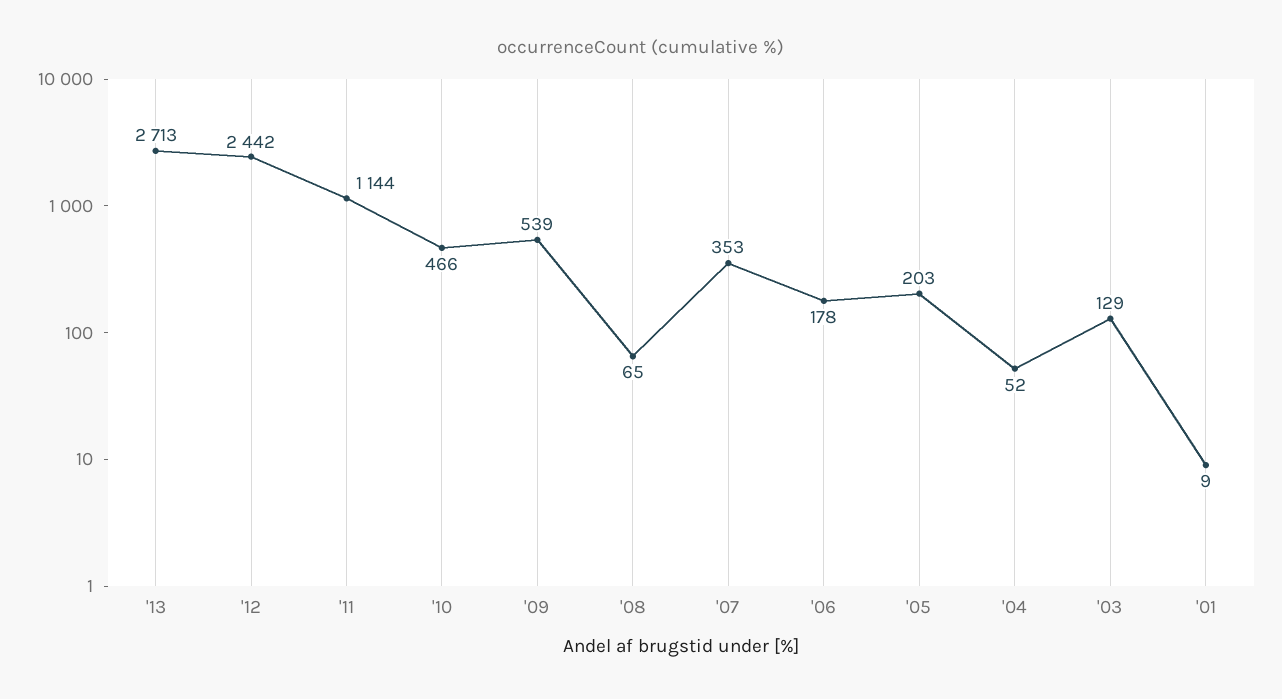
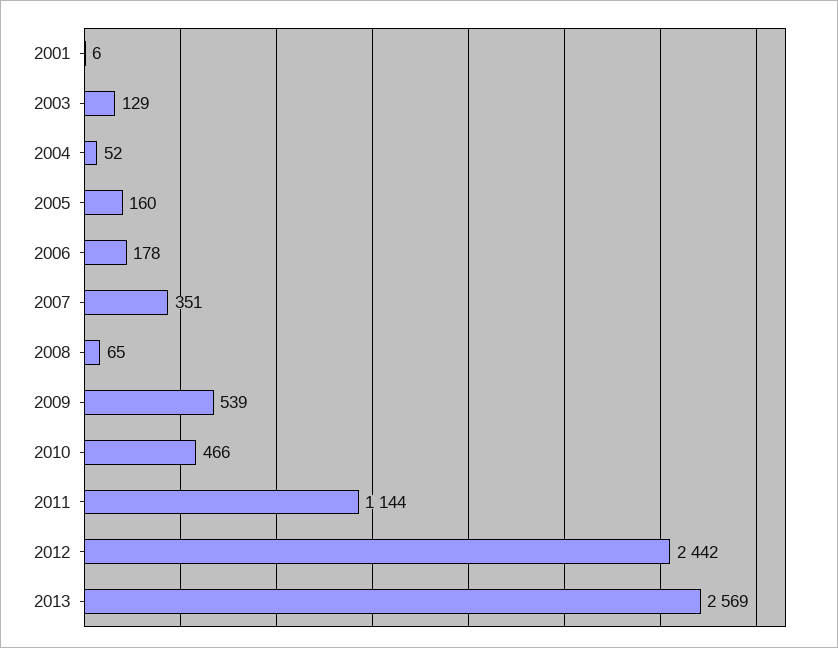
'13: 2713 -> 2569
'07: 353 -> 351
'05: 203 -> 160
'01: 9 -> 6

